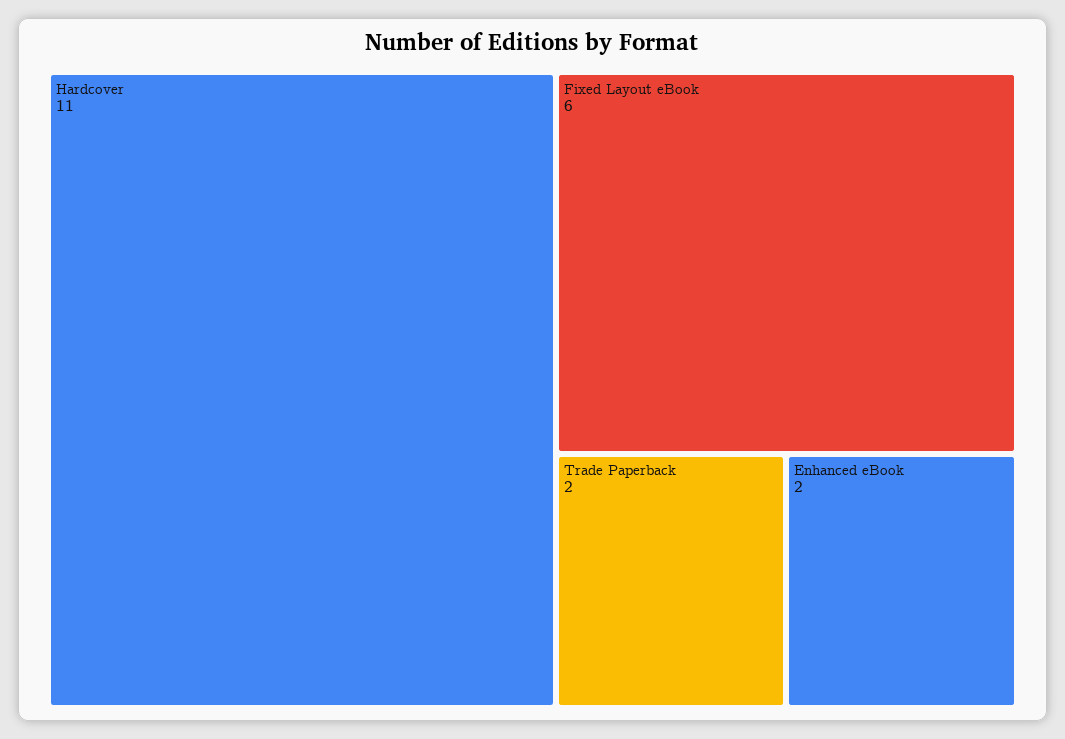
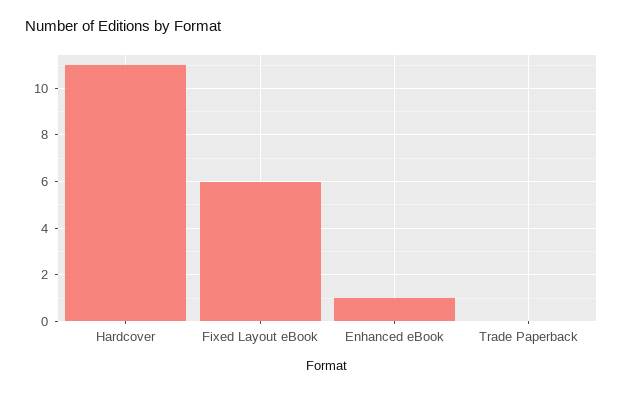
Trade Paperback: 2 -> 0
Enhanced eBook: 2 -> 1

